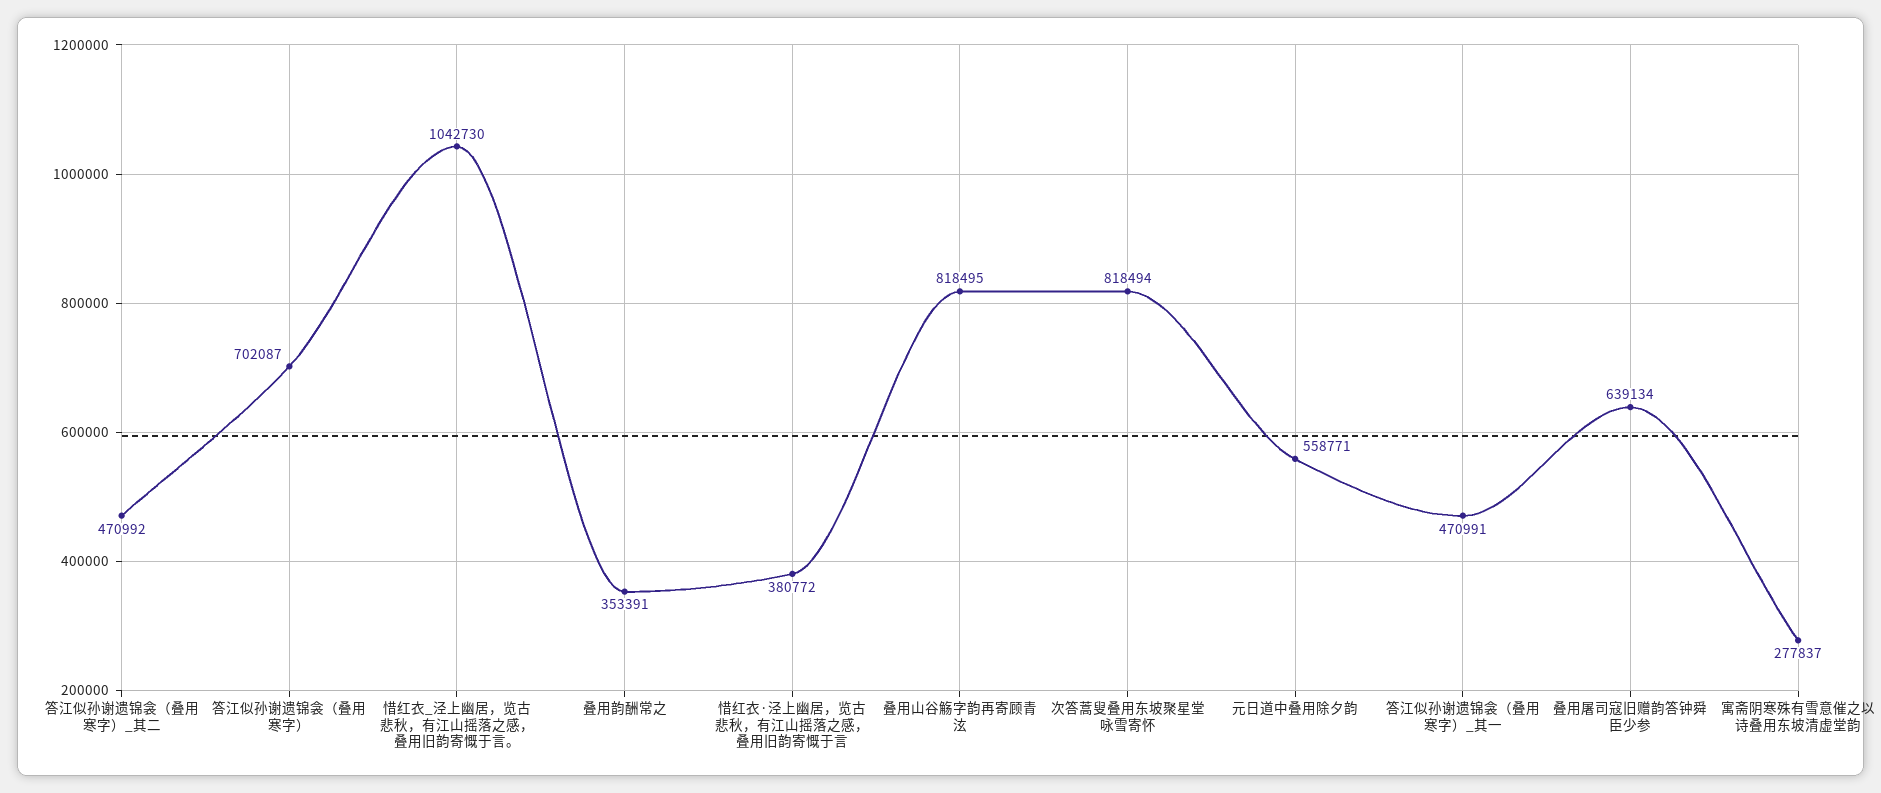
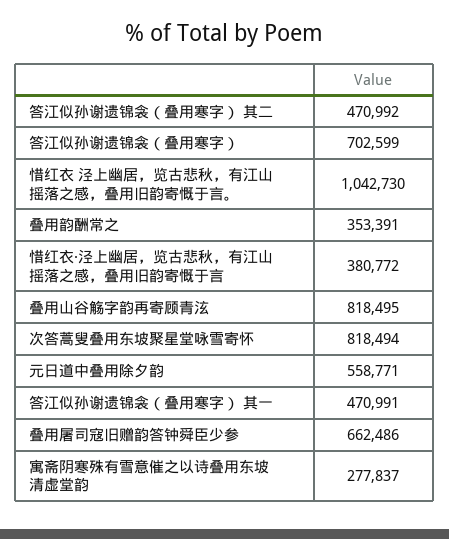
答江似孙谢遗锦衾（叠用寒字）: 702087 -> 702599
叠用屠司寇旧赠韵答钟舜臣少参: 639134 -> 662486

